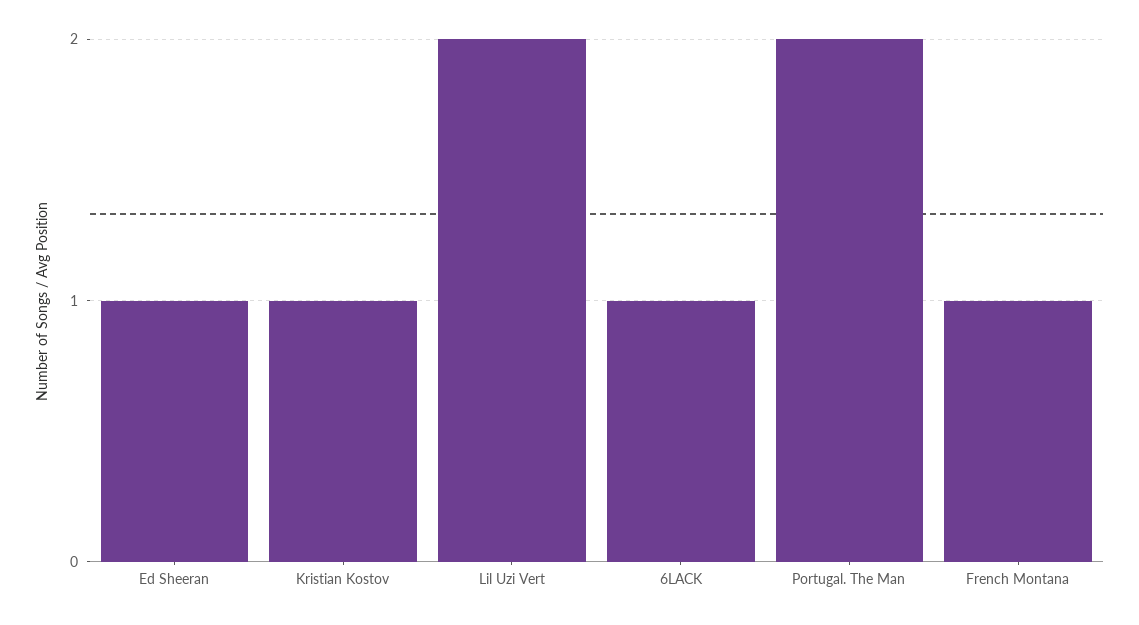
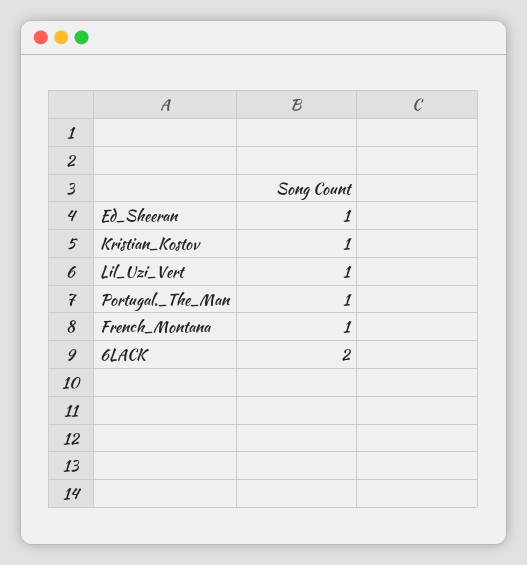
Lil Uzi Vert: 2 -> 1
6LACK: 1 -> 2
Portugal. The Man: 2 -> 1

